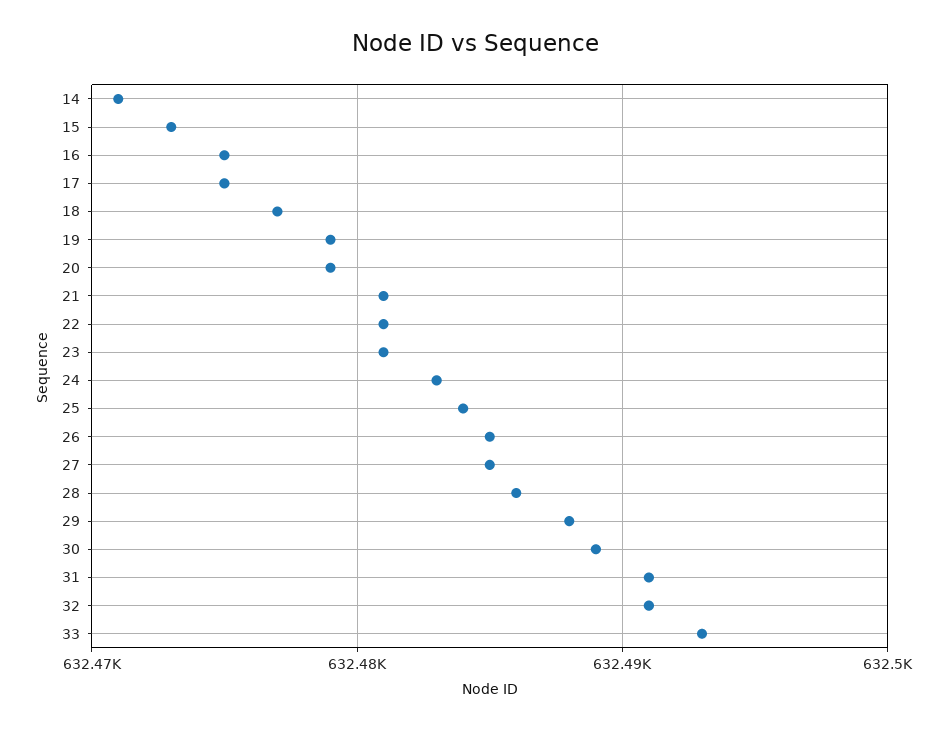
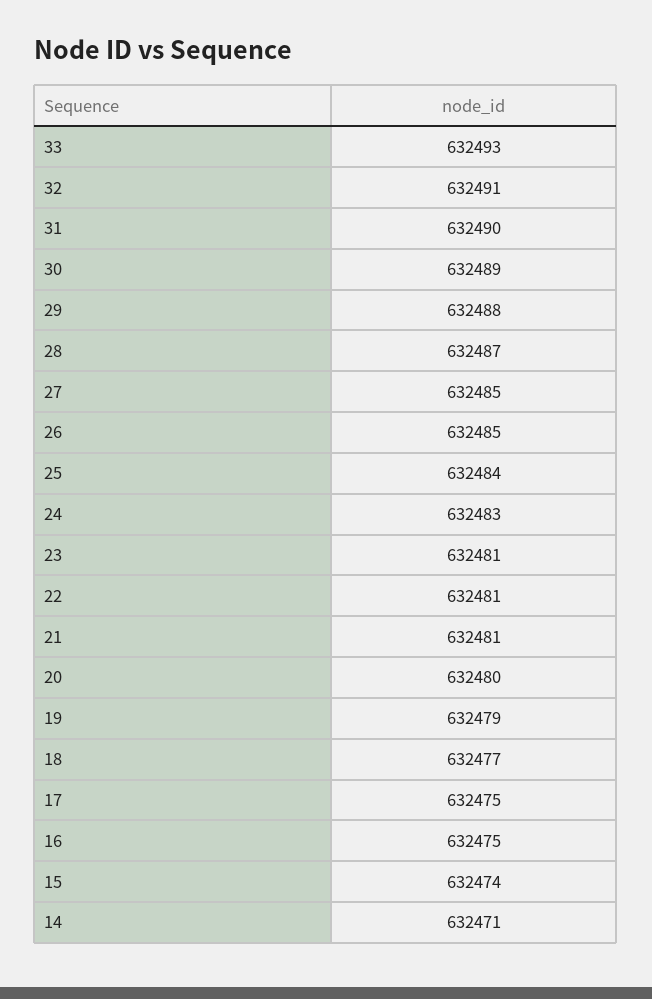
15: 632473 -> 632474
20: 632479 -> 632480
28: 632486 -> 632487
31: 632491 -> 632490

